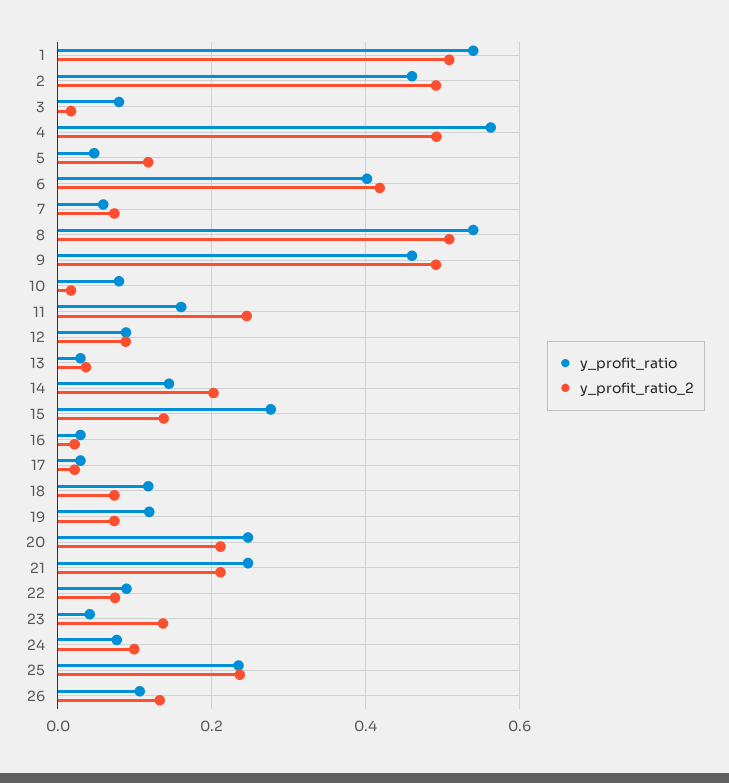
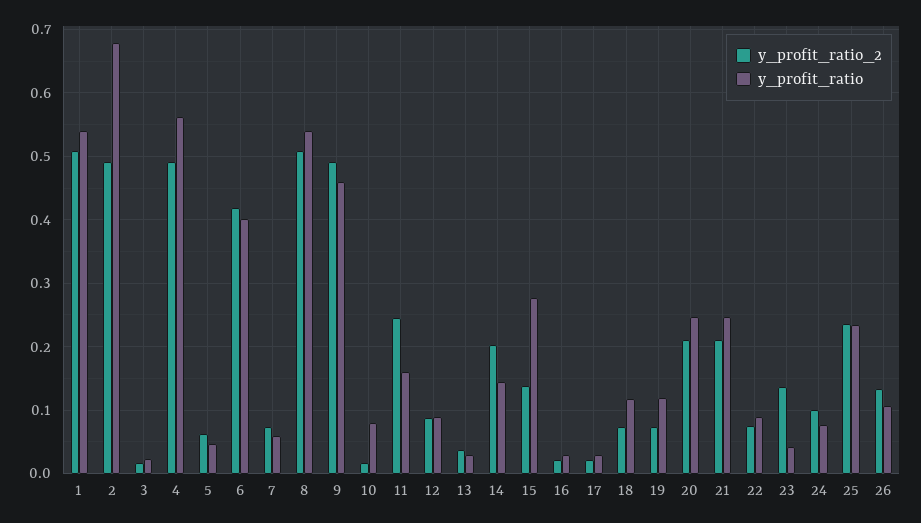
y_profit_ratio, 2: 0.46 -> 0.68
y_profit_ratio, 3: 0.08 -> 0.02
y_profit_ratio_2, 5: 0.12 -> 0.06

